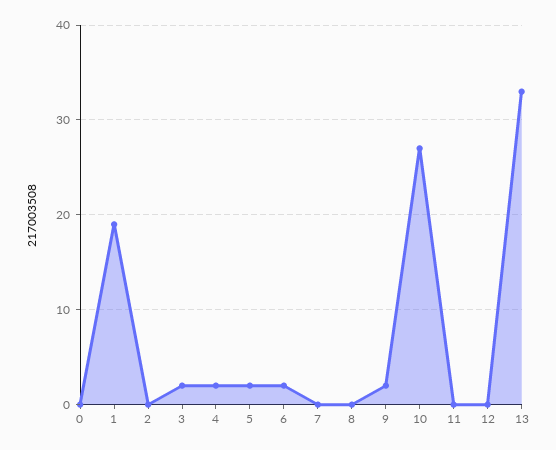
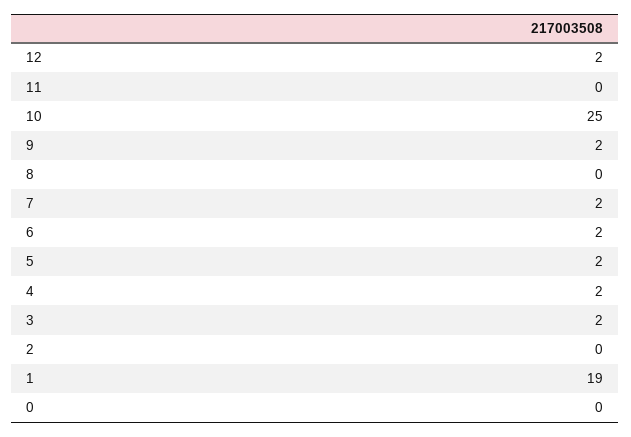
7: 0 -> 2
10: 27 -> 25
12: 0 -> 2
13: 33 -> none

